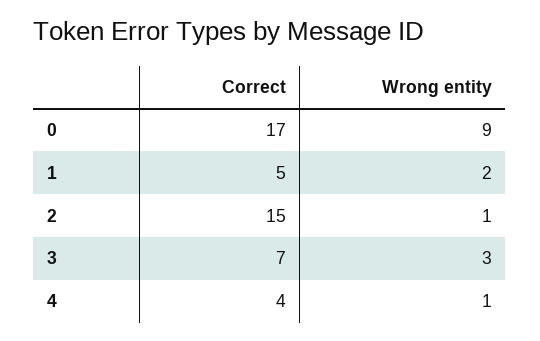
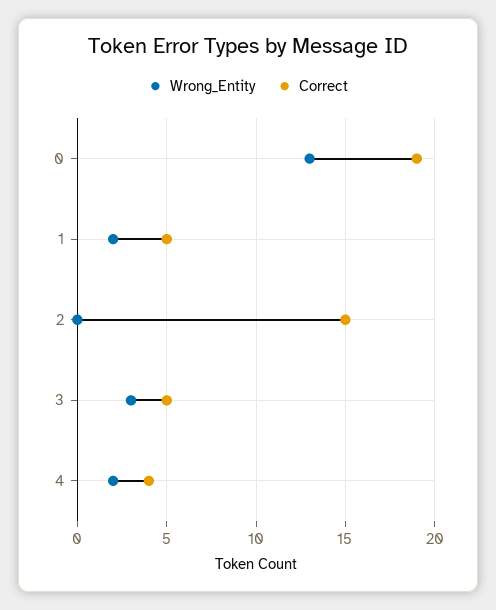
Correct, 0: 17 -> 19
Wrong entity, 0: 9 -> 13
Wrong entity, 2: 1 -> 0
Correct, 3: 7 -> 5
Wrong entity, 4: 1 -> 2

